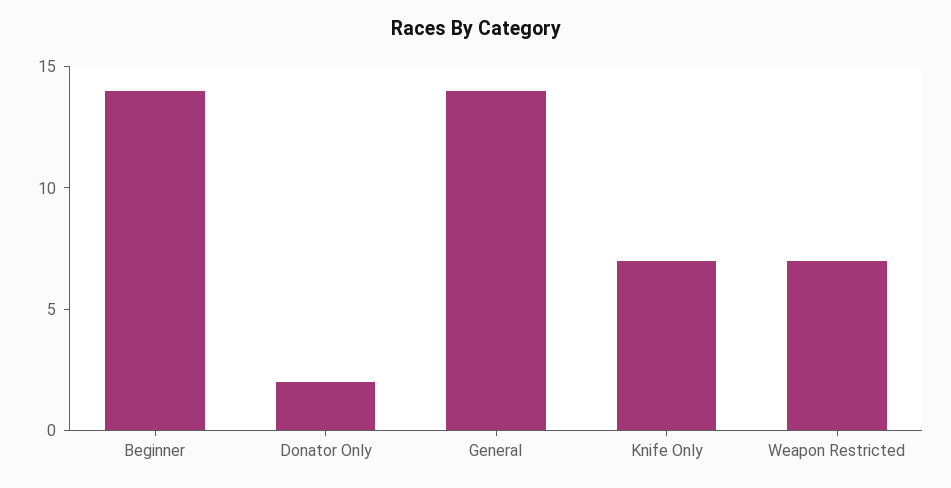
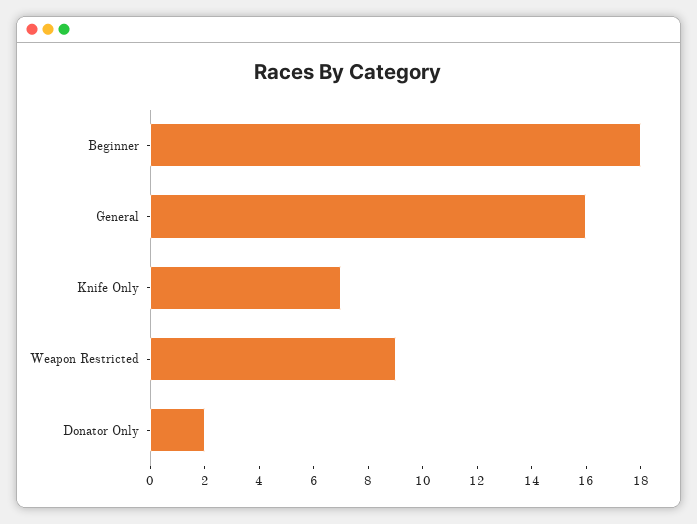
Beginner: 14 -> 18
General: 14 -> 16
Weapon Restricted: 7 -> 9

